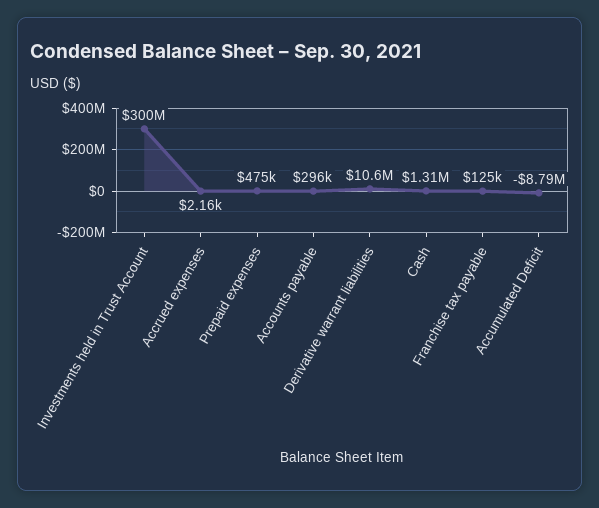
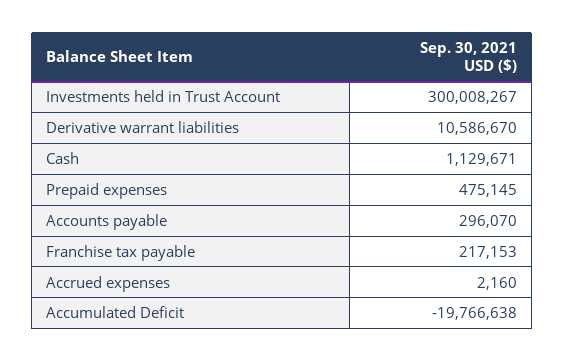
Cash: 1310000 -> 1129671
Franchise tax payable: 125000 -> 217153
Accumulated Deficit: -8790000 -> -19766638

